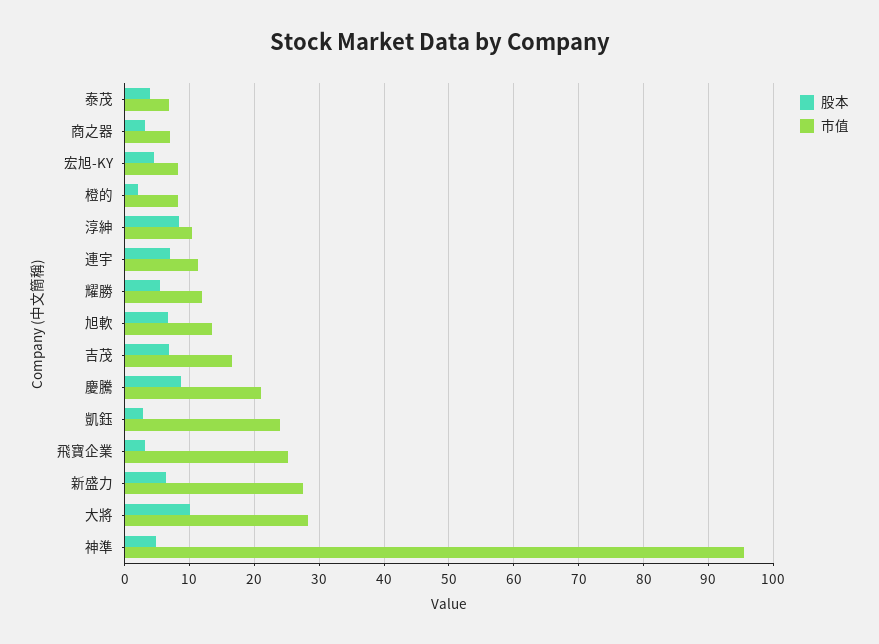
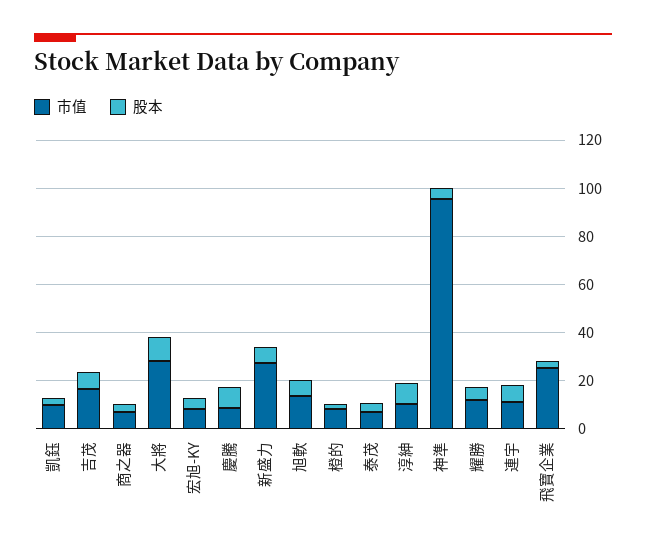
市值, 慶騰: 21 -> 10
市值, 凱鈺: 24 -> 10

